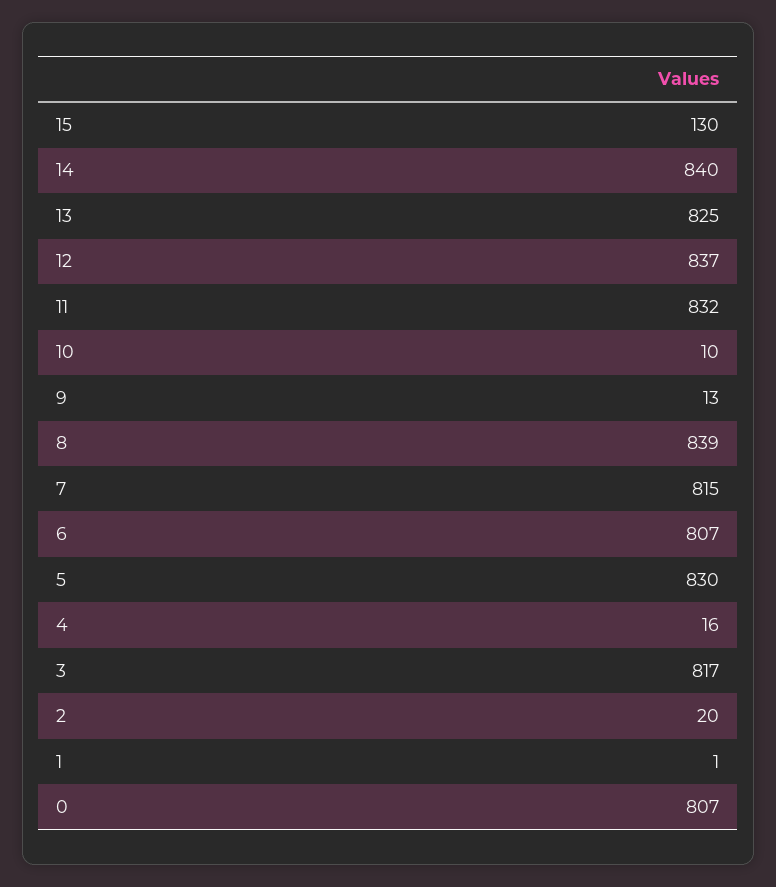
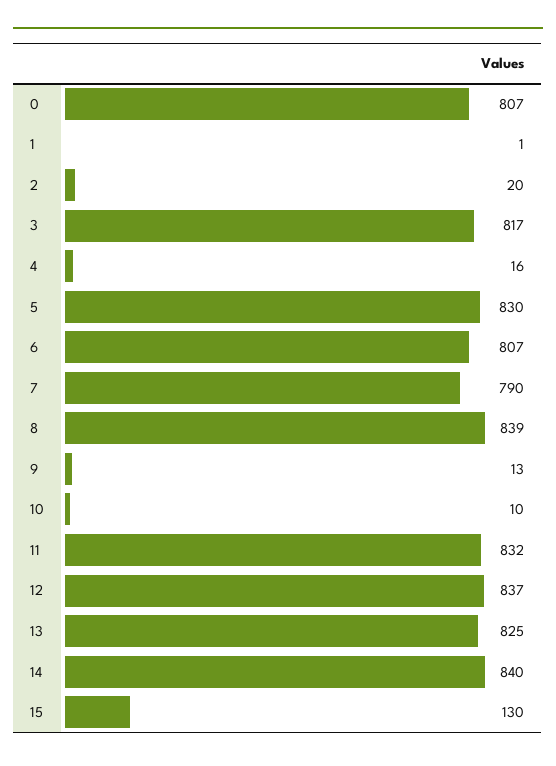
7: 815 -> 790

